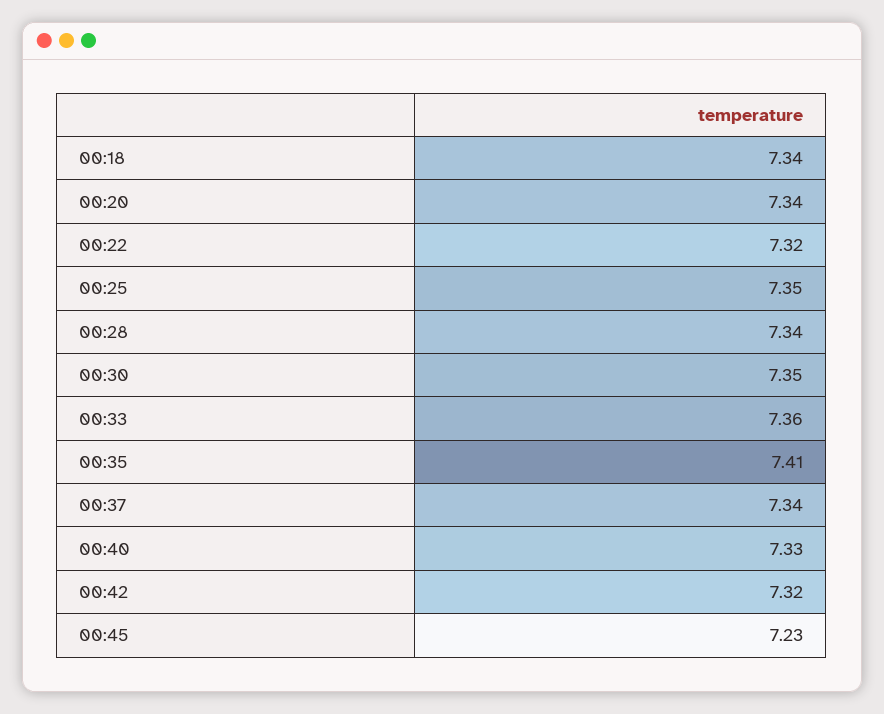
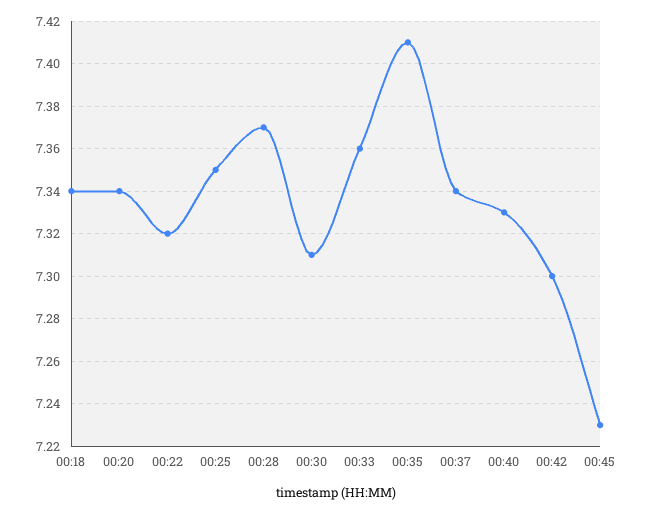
00:28: 7.34 -> 7.37
00:30: 7.35 -> 7.31
00:42: 7.32 -> 7.3

